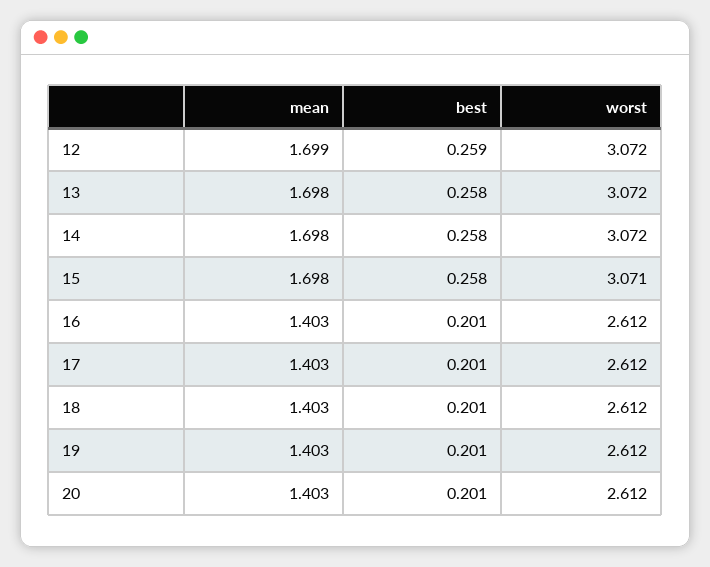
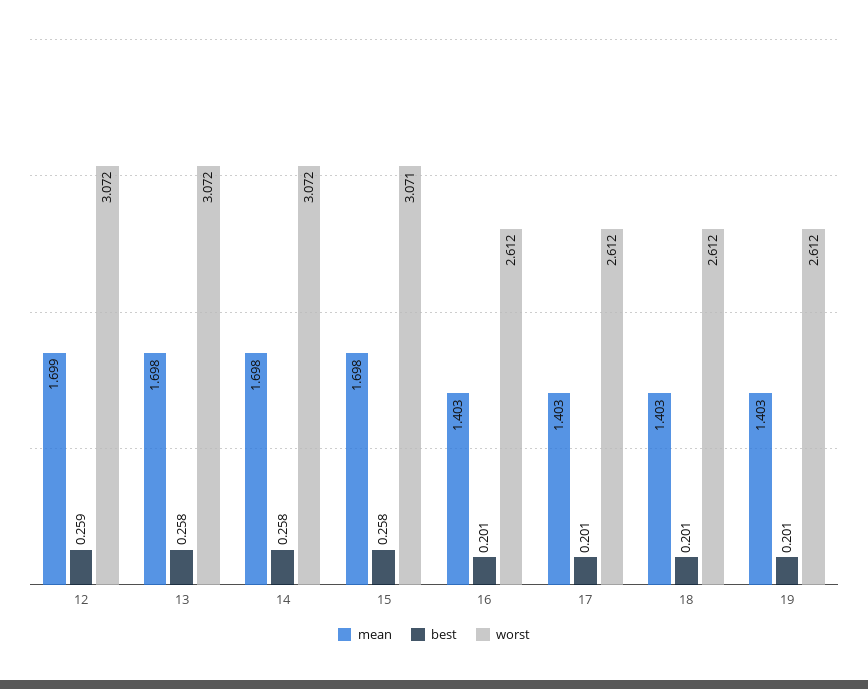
mean, 20: 1.403 -> none
best, 20: 0.201 -> none
worst, 20: 2.612 -> none

